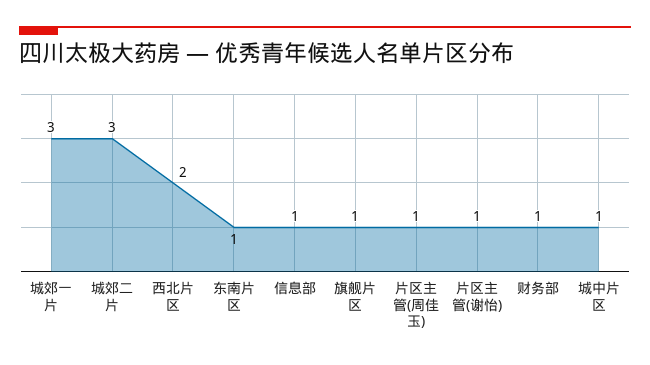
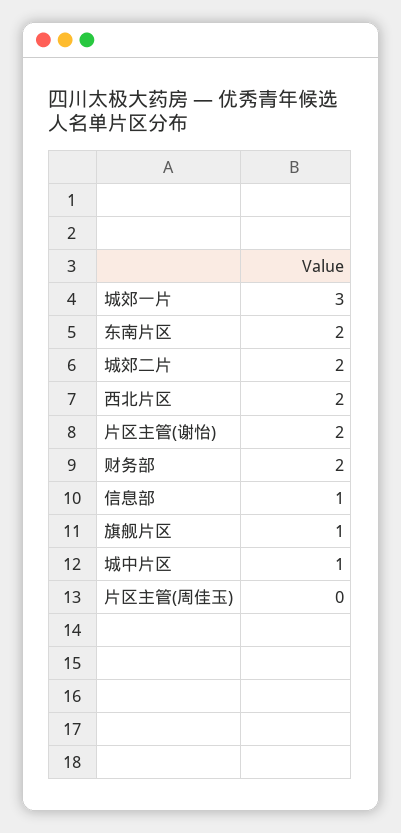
城郊二片: 3 -> 2
东南片区: 1 -> 2
片区主管(周佳玉): 1 -> 0
片区主管(谢怡): 1 -> 2
财务部: 1 -> 2

